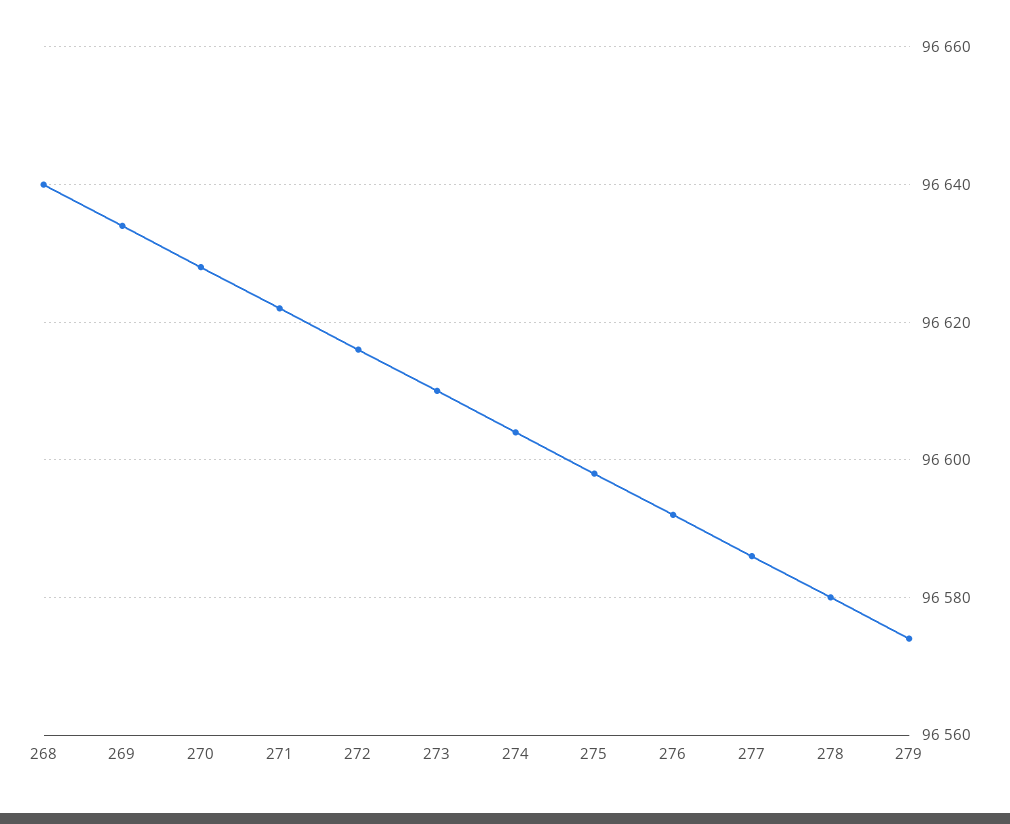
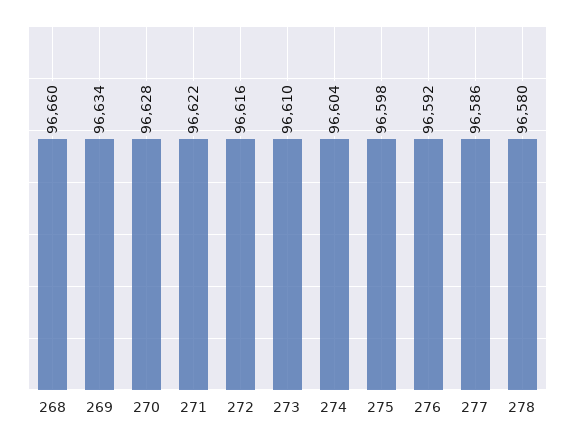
268: 96640 -> 96660
279: 96575 -> none

